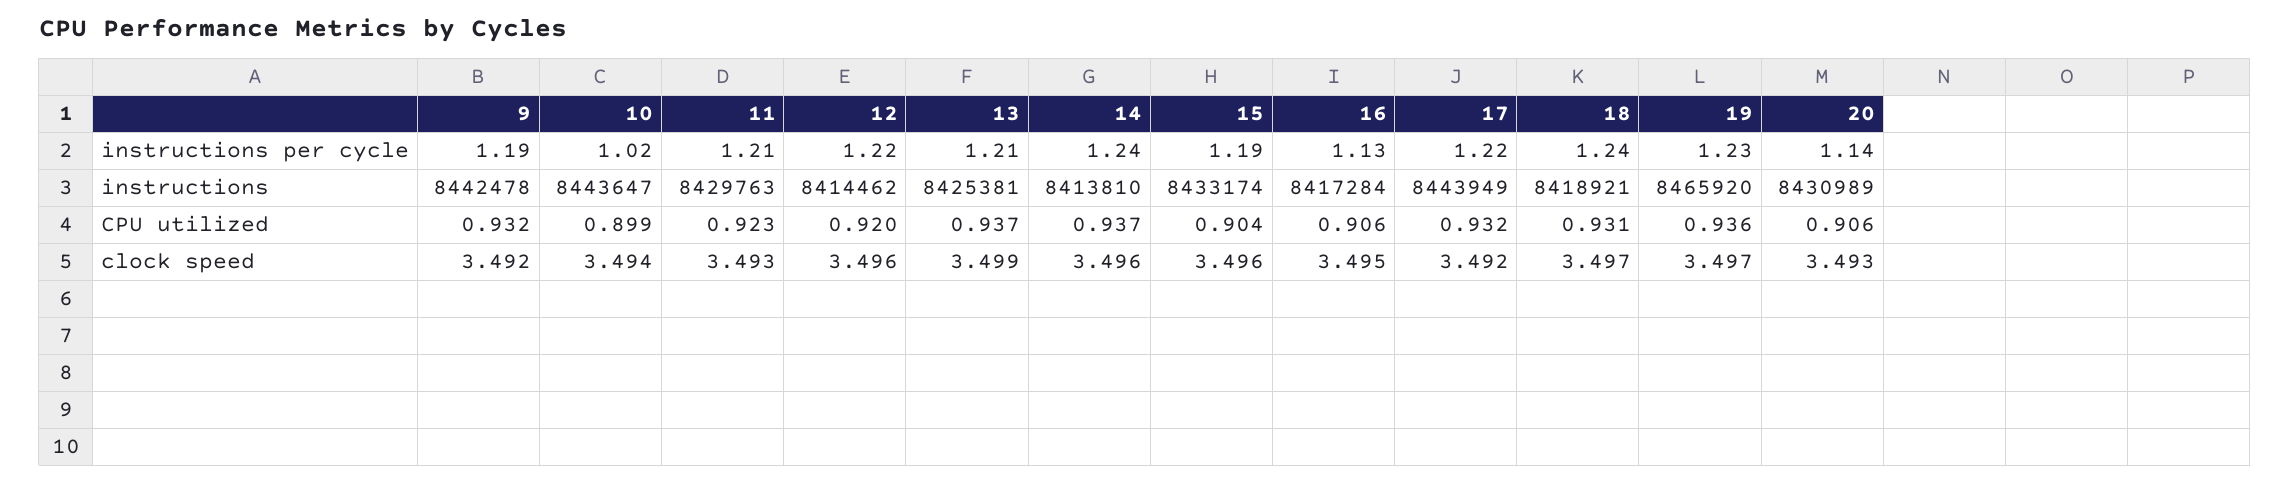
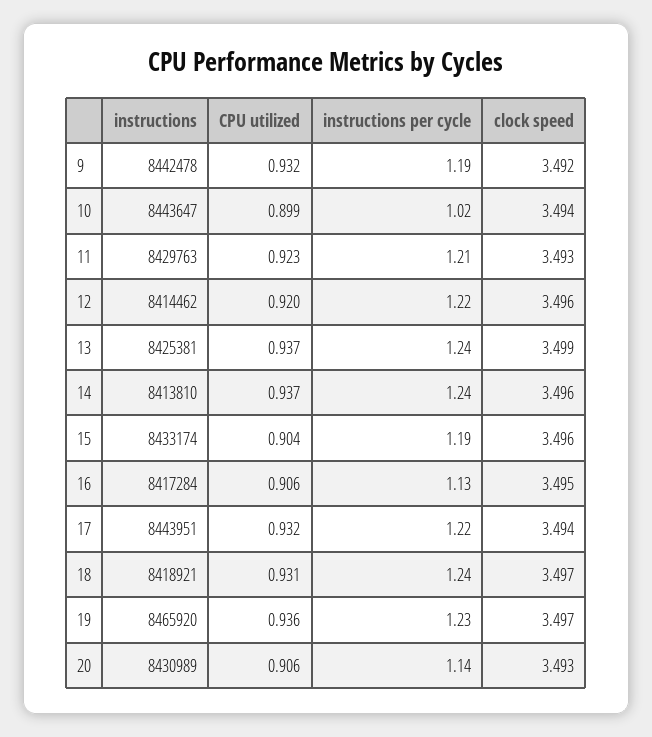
13, instructions per cycle: 1.21 -> 1.24
17, instructions: 8443949 -> 8443951
17, clock speed: 3.492 -> 3.494

